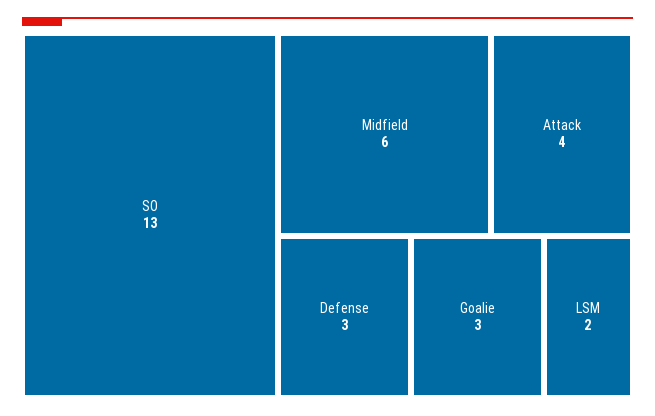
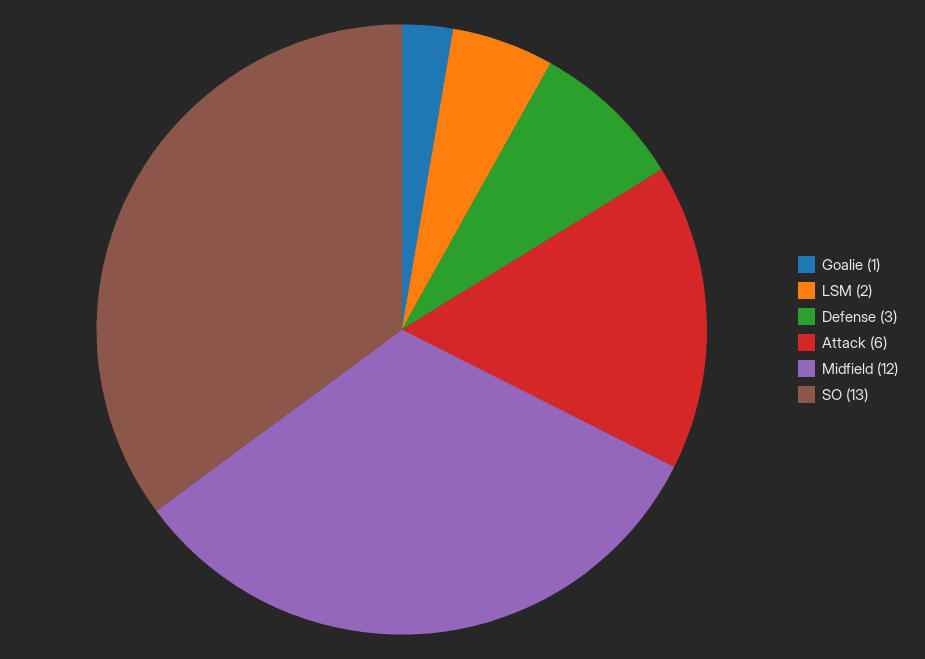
Midfield: 6 -> 12
Attack: 4 -> 6
Goalie: 3 -> 1

